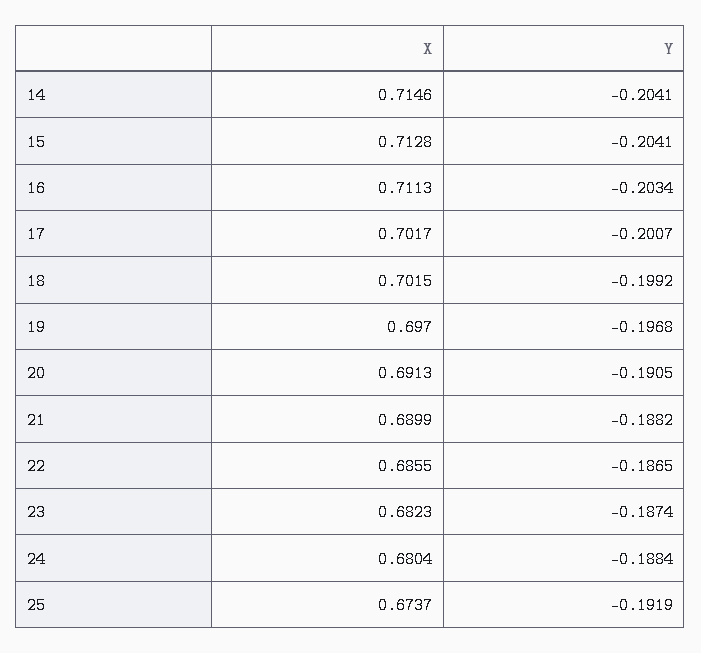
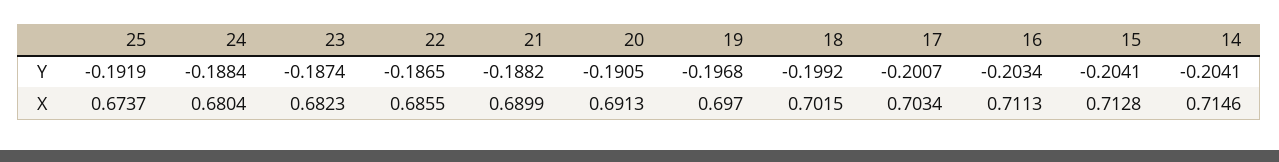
X, 17: 0.7017 -> 0.7034

